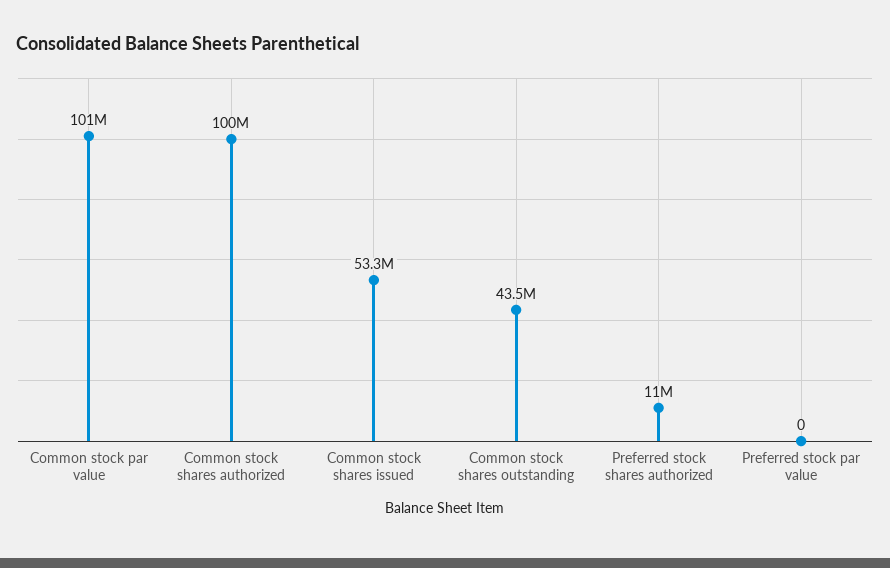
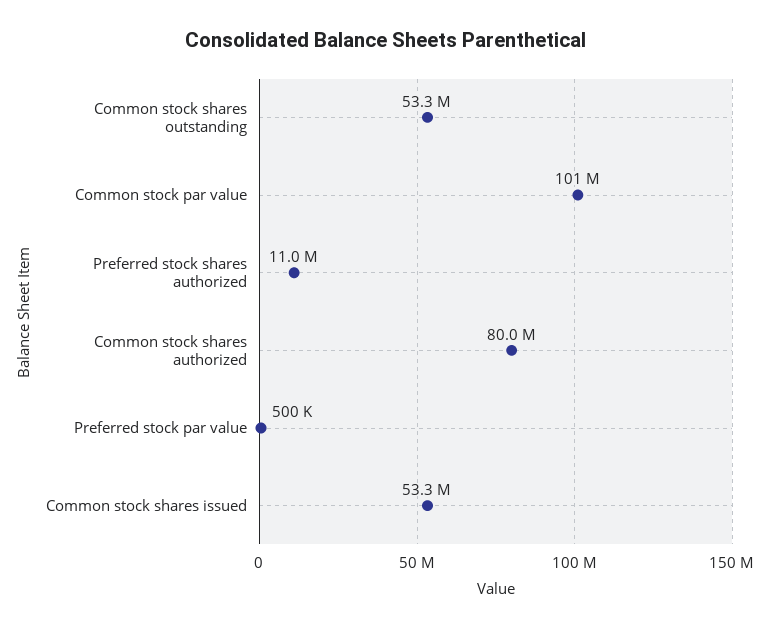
Common stock shares authorized: 100000000 -> 80000000
Common stock shares outstanding: 43500000 -> 53300000
Preferred stock par value: 0 -> 500000

